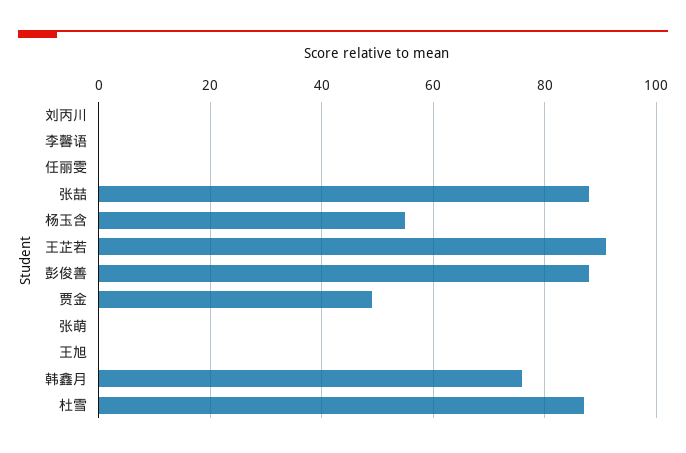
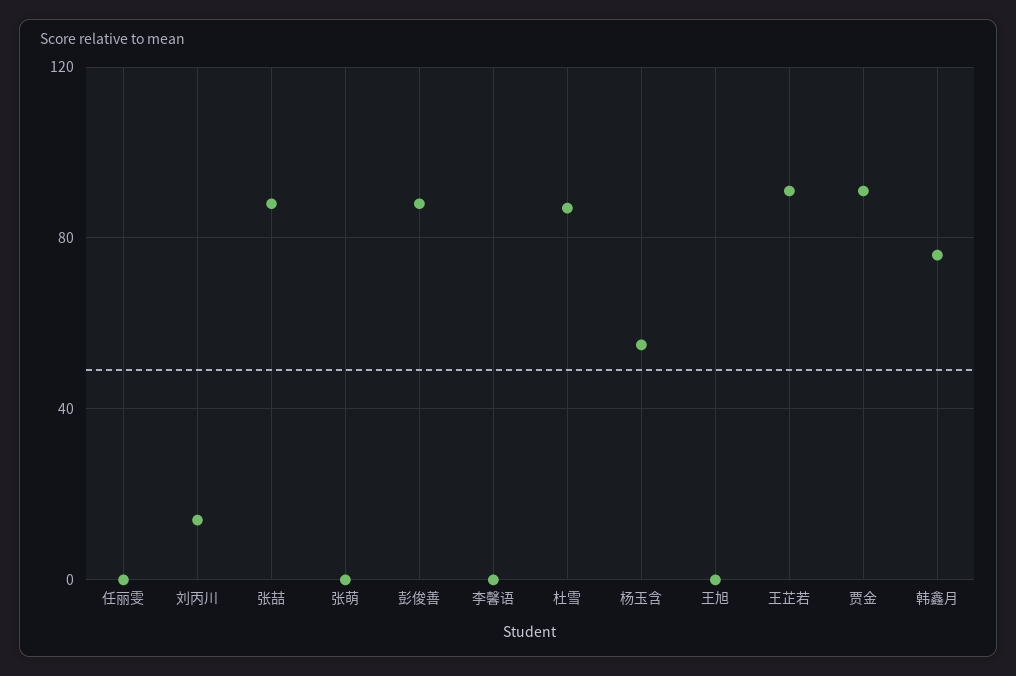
刘丙川: 0 -> 15
贾金: 50 -> 90

